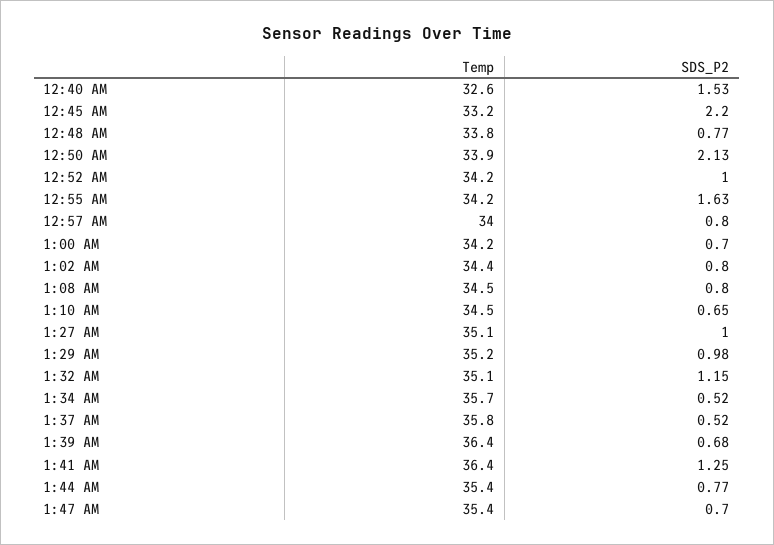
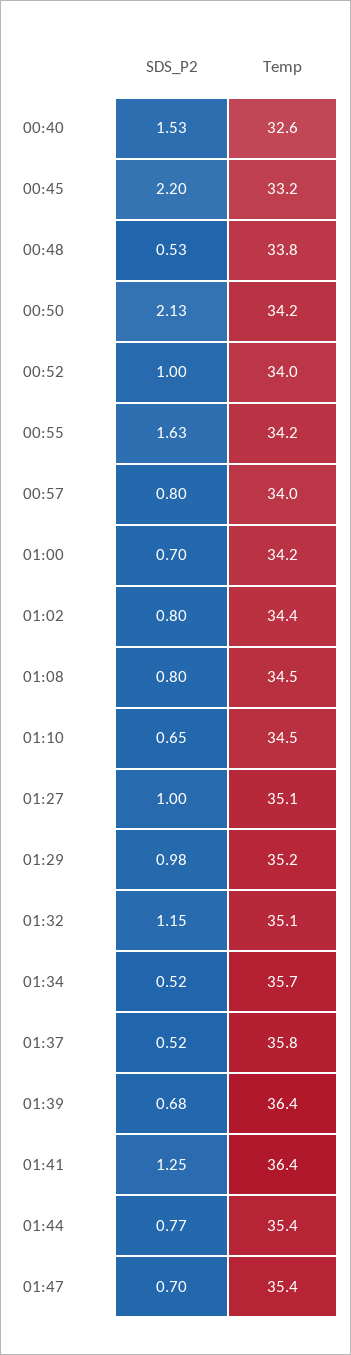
SDS_P2, 12:48 AM: 0.77 -> 0.53
Temp, 12:50 AM: 33.9 -> 34.2
Temp, 12:52 AM: 34.2 -> 34

